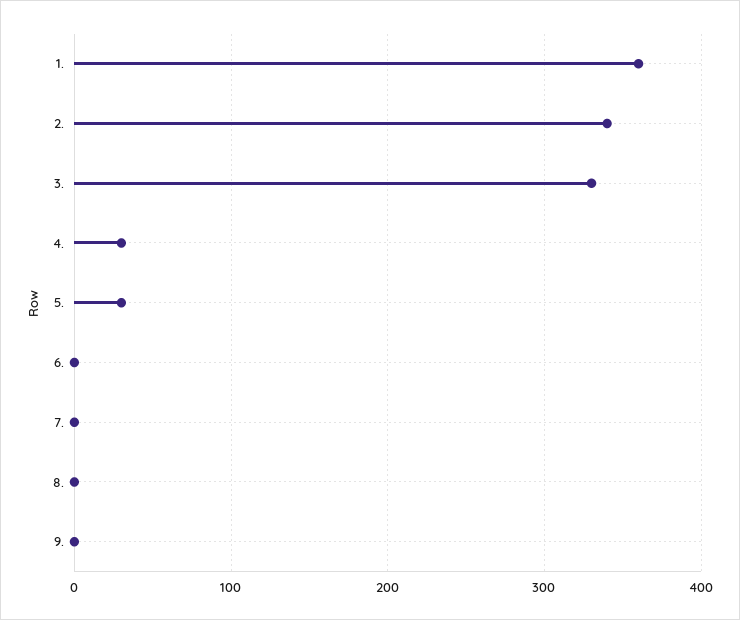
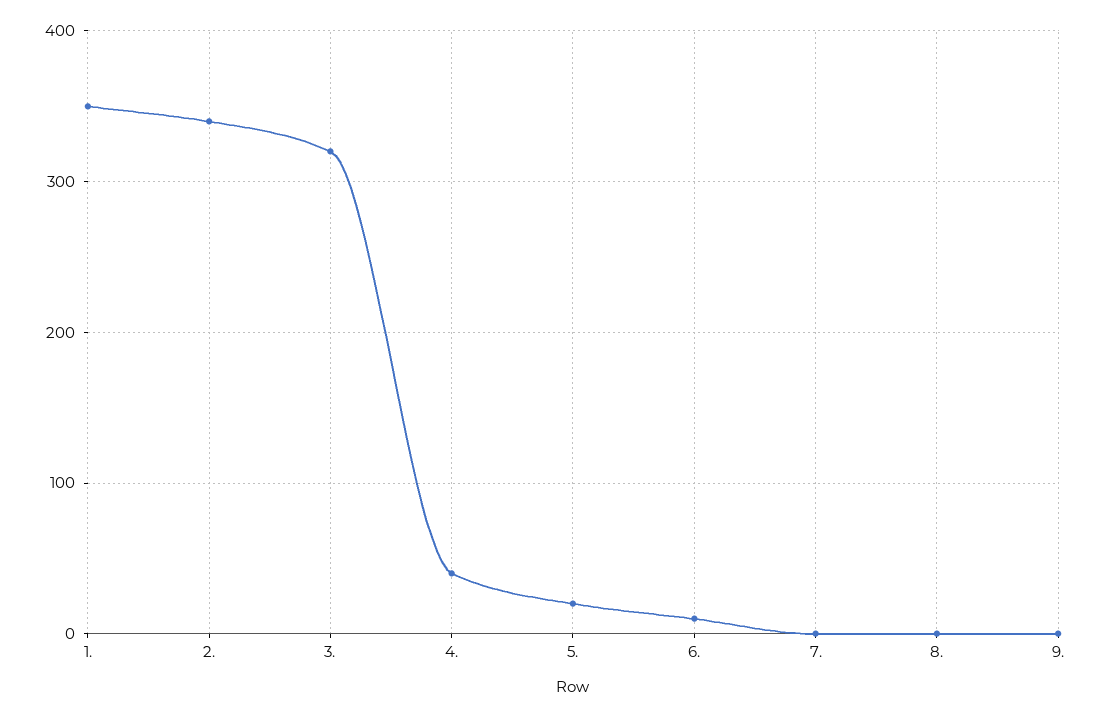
1.: 360 -> 350
3.: 330 -> 320
4.: 30 -> 40
5.: 30 -> 20
6.: 0 -> 10

